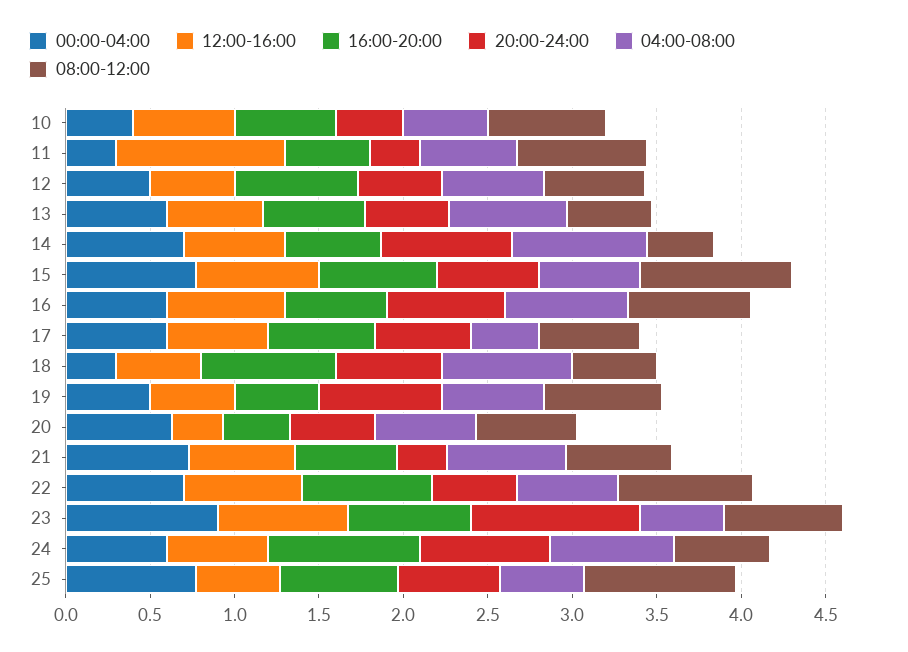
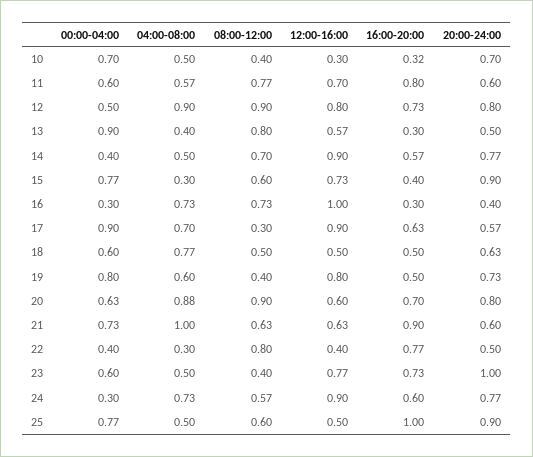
00:00-04:00, 10: 0.4 -> 0.7
12:00-16:00, 10: 0.6 -> 0.3
16:00-20:00, 10: 0.6 -> 0.32
20:00-24:00, 10: 0.4 -> 0.7
08:00-12:00, 10: 0.7 -> 0.4
00:00-04:00, 11: 0.3 -> 0.6
12:00-16:00, 11: 1 -> 0.7
16:00-20:00, 11: 0.5 -> 0.8
20:00-24:00, 11: 0.3 -> 0.6
12:00-16:00, 12: 0.5 -> 0.8
20:00-24:00, 12: 0.5 -> 0.8
04:00-08:00, 12: 0.6 -> 0.9
08:00-12:00, 12: 0.6 -> 0.9
00:00-04:00, 13: 0.6 -> 0.9
16:00-20:00, 13: 0.6 -> 0.3
04:00-08:00, 13: 0.7 -> 0.4
08:00-12:00, 13: 0.5 -> 0.8
00:00-04:00, 14: 0.7 -> 0.4
12:00-16:00, 14: 0.6 -> 0.9
04:00-08:00, 14: 0.8 -> 0.5
08:00-12:00, 14: 0.4 -> 0.7
16:00-20:00, 15: 0.7 -> 0.4
20:00-24:00, 15: 0.6 -> 0.9
04:00-08:00, 15: 0.6 -> 0.3
08:00-12:00, 15: 0.9 -> 0.6
00:00-04:00, 16: 0.6 -> 0.3
12:00-16:00, 16: 0.7 -> 1
16:00-20:00, 16: 0.6 -> 0.3
20:00-24:00, 16: 0.7 -> 0.4
00:00-04:00, 17: 0.6 -> 0.9
12:00-16:00, 17: 0.6 -> 0.9
04:00-08:00, 17: 0.4 -> 0.7
08:00-12:00, 17: 0.6 -> 0.3
00:00-04:00, 18: 0.3 -> 0.6
16:00-20:00, 18: 0.8 -> 0.5
00:00-04:00, 19: 0.5 -> 0.8
12:00-16:00, 19: 0.5 -> 0.8
08:00-12:00, 19: 0.7 -> 0.4
12:00-16:00, 20: 0.3 -> 0.6
16:00-20:00, 20: 0.4 -> 0.7
20:00-24:00, 20: 0.5 -> 0.8
04:00-08:00, 20: 0.6 -> 0.88
08:00-12:00, 20: 0.6 -> 0.9
16:00-20:00, 21: 0.6 -> 0.9
20:00-24:00, 21: 0.3 -> 0.6
04:00-08:00, 21: 0.7 -> 1
00:00-04:00, 22: 0.7 -> 0.4
12:00-16:00, 22: 0.7 -> 0.4
04:00-08:00, 22: 0.6 -> 0.3
00:00-04:00, 23: 0.9 -> 0.6
08:00-12:00, 23: 0.7 -> 0.4
00:00-04:00, 24: 0.6 -> 0.3
12:00-16:00, 24: 0.6 -> 0.9
16:00-20:00, 24: 0.9 -> 0.6
16:00-20:00, 25: 0.7 -> 1
20:00-24:00, 25: 0.6 -> 0.9
08:00-12:00, 25: 0.9 -> 0.6

